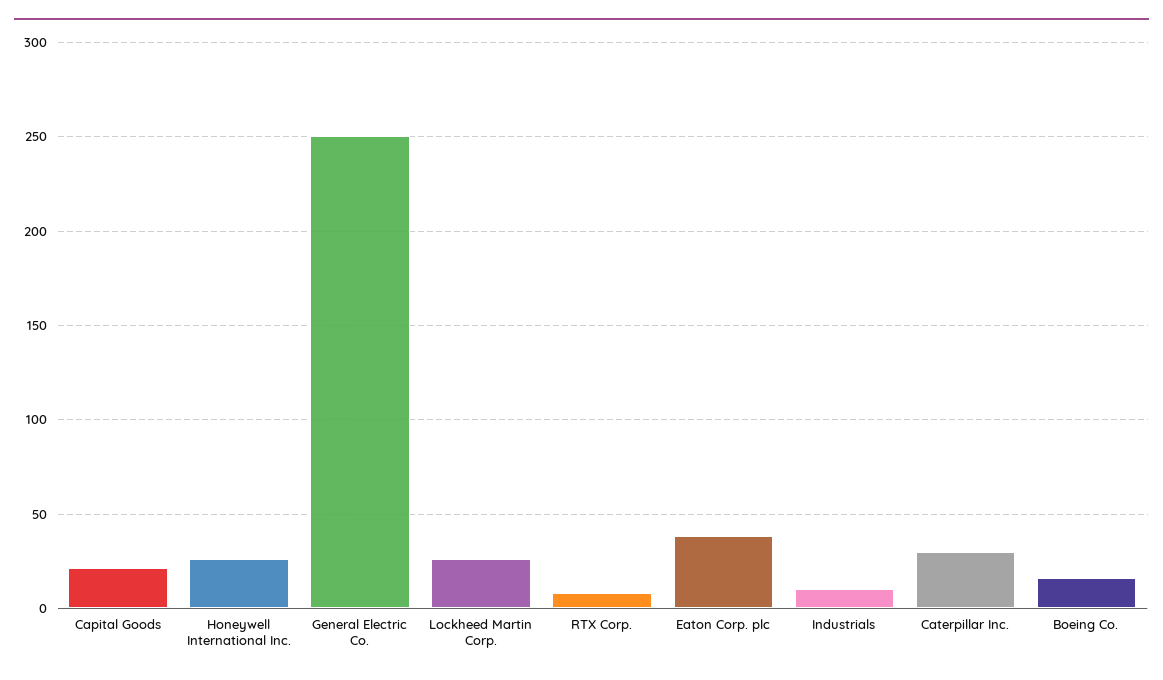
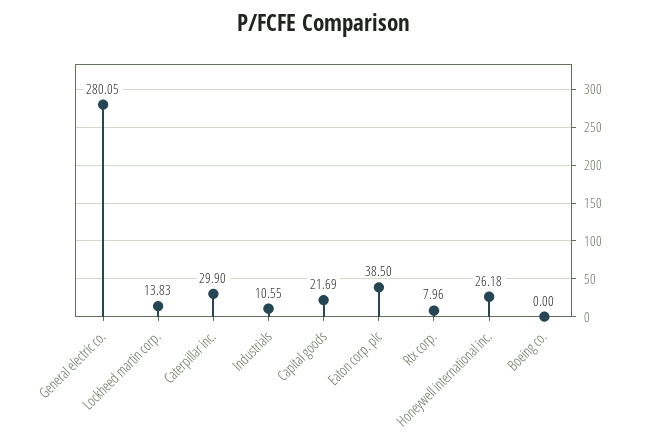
General Electric Co.: 250 -> 280.05
Lockheed Martin Corp.: 25 -> 13.83
Boeing Co.: 15 -> 0

